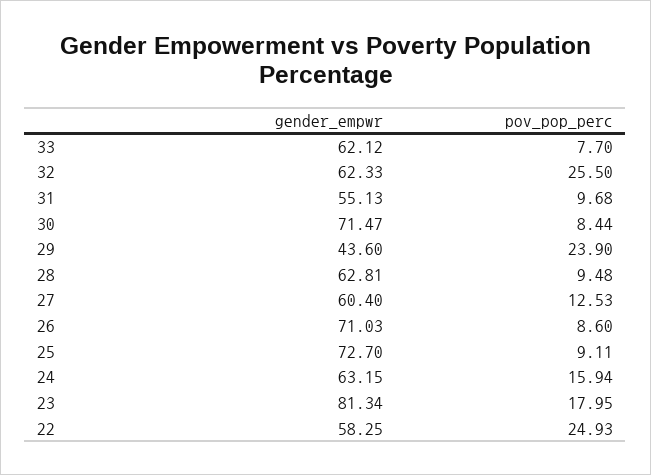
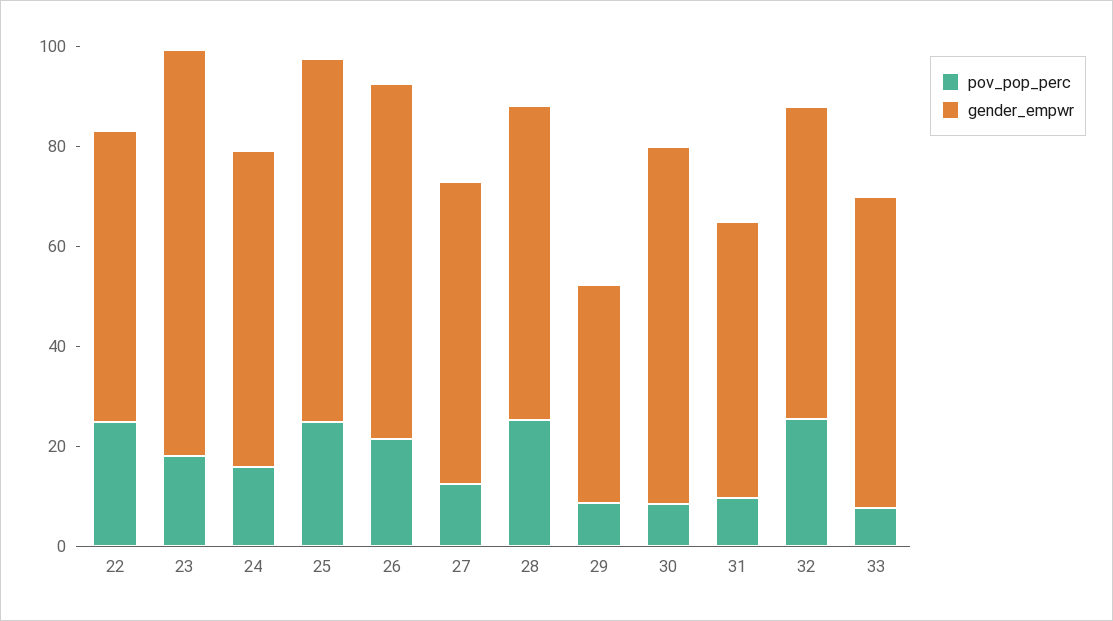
pov_pop_perc, 29: 23.9 -> 10
pov_pop_perc, 28: 9.48 -> 25
pov_pop_perc, 26: 8.6 -> 20
pov_pop_perc, 25: 9.11 -> 25

